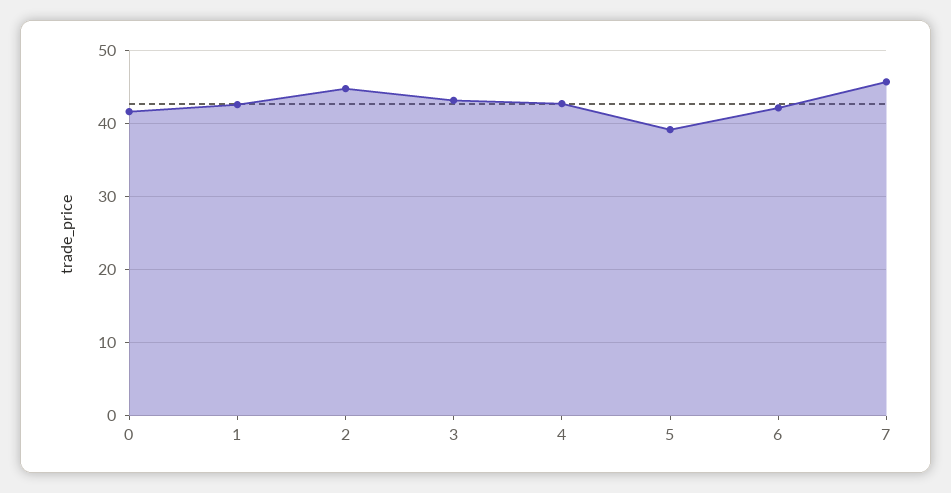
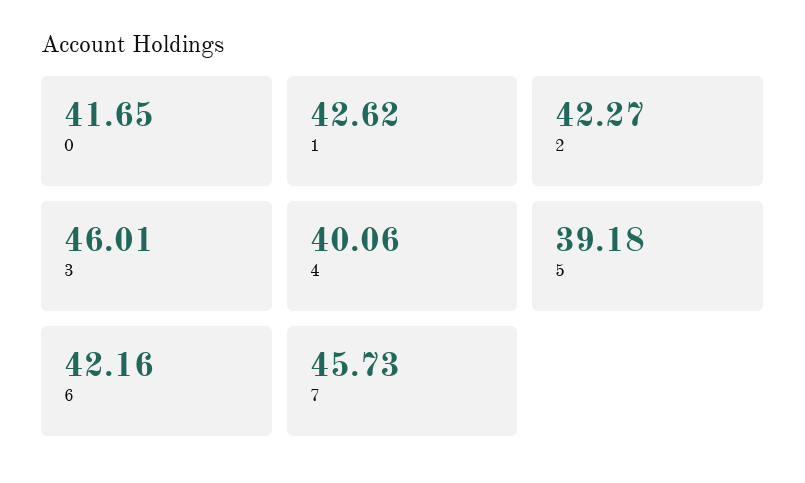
2: 45 -> 42.27
3: 43 -> 46.01
4: 43 -> 40.06

